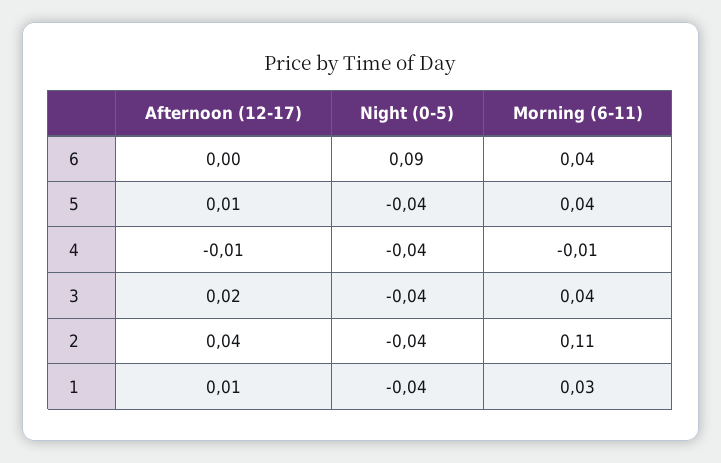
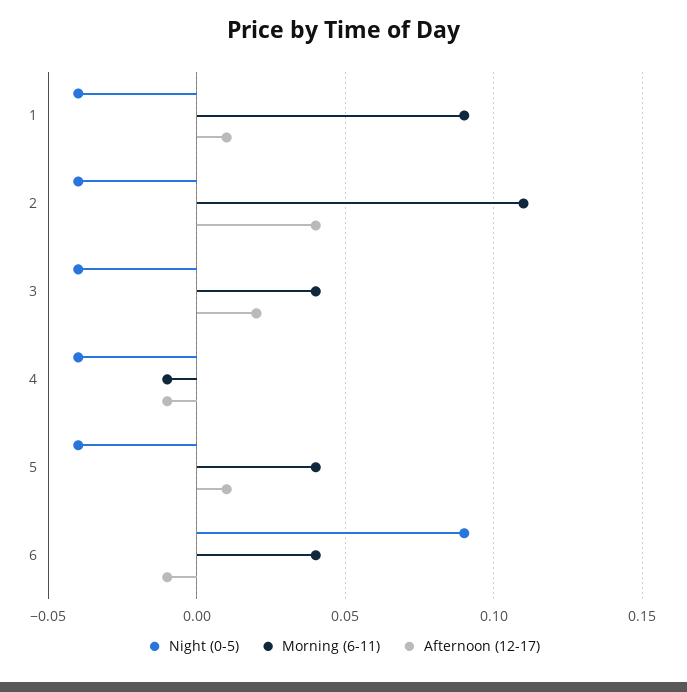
Afternoon (12-17), 6: 0 -> -0.01
Morning (6-11), 1: 0.03 -> 0.09

